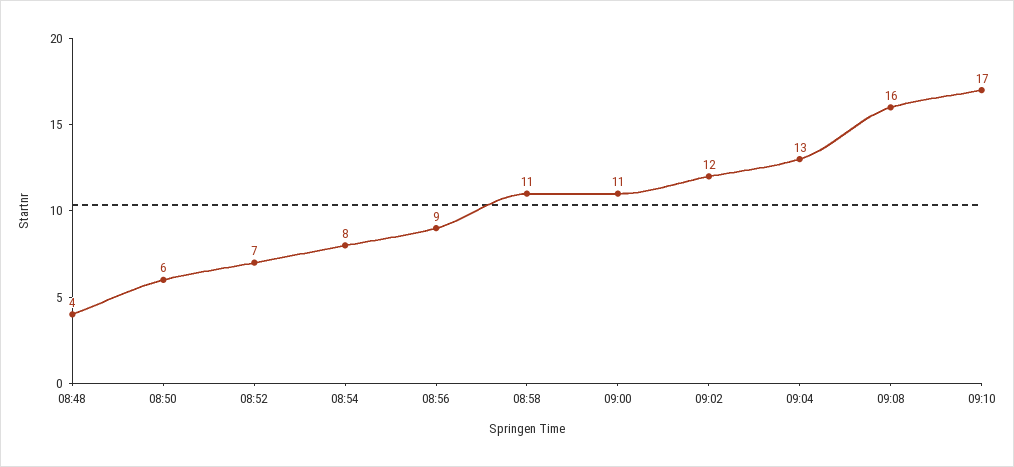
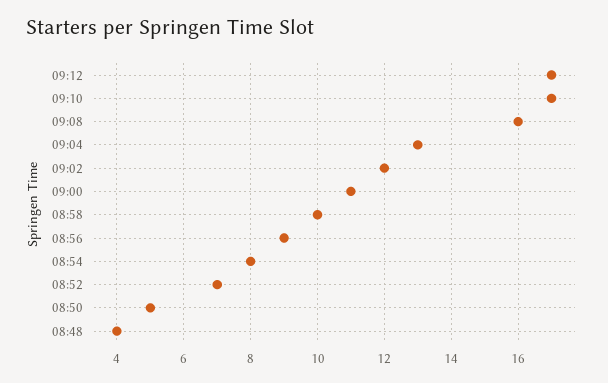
08:50: 6 -> 5
08:58: 11 -> 10
09:12: none -> 17

